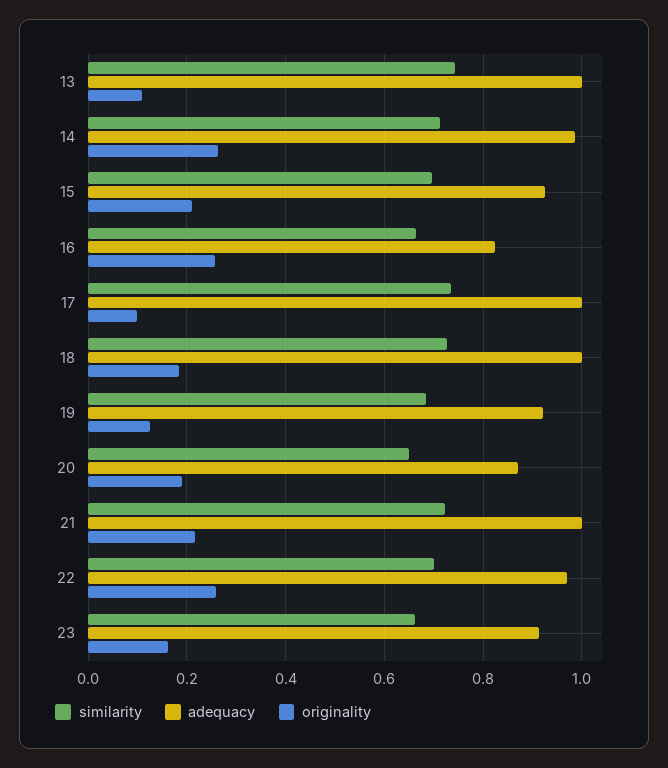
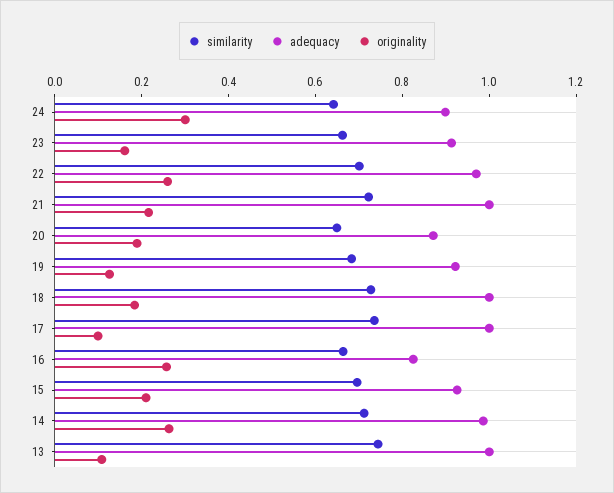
similarity, 24: none -> 0.65
adequacy, 24: none -> 0.9
originality, 24: none -> 0.3

